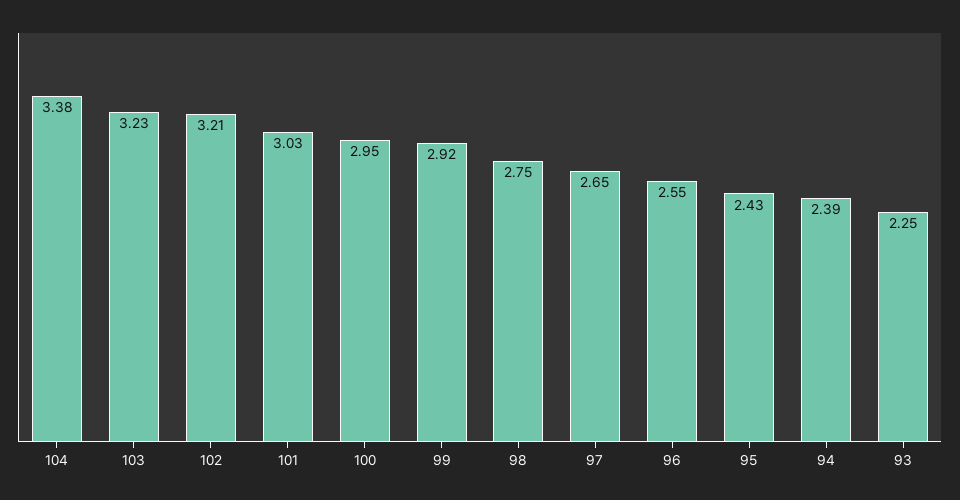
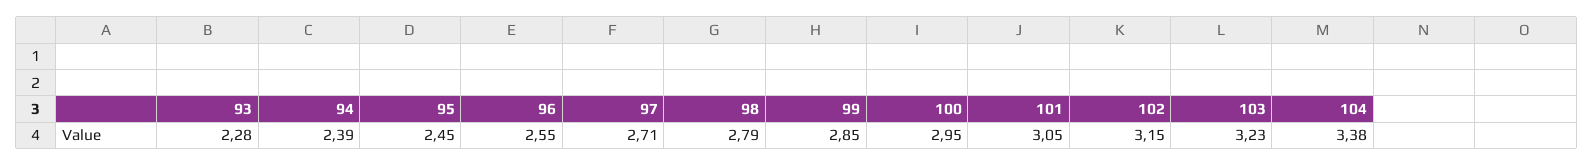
102: 3.21 -> 3.15
101: 3.03 -> 3.05
99: 2.92 -> 2.85
98: 2.75 -> 2.79
97: 2.65 -> 2.71
95: 2.43 -> 2.45
93: 2.25 -> 2.28

